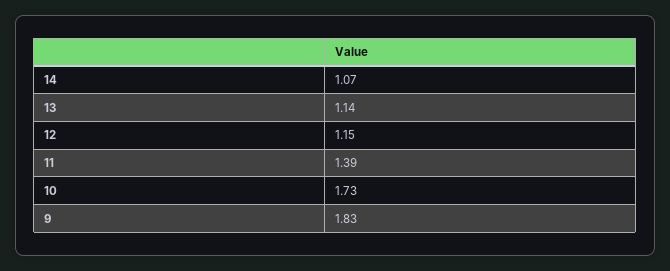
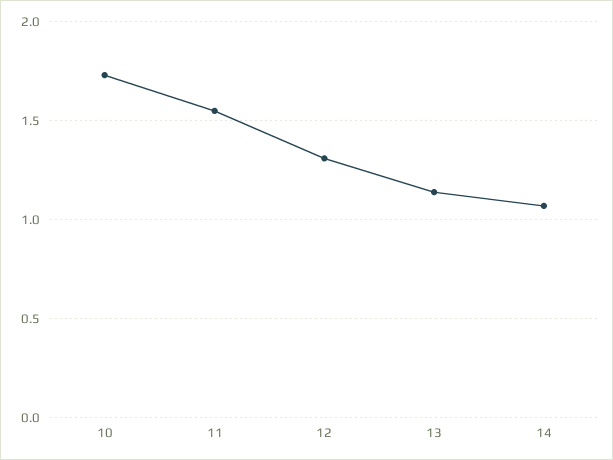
12: 1.15 -> 1.3
11: 1.39 -> 1.55
9: 1.83 -> none

